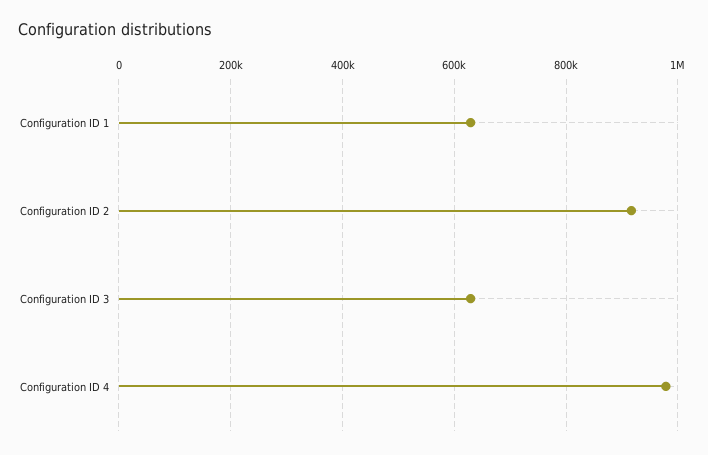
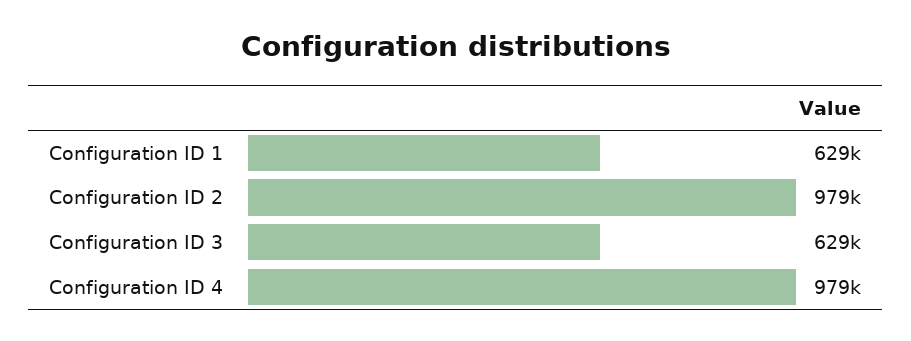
Configuration ID 2: 920000 -> 979000

